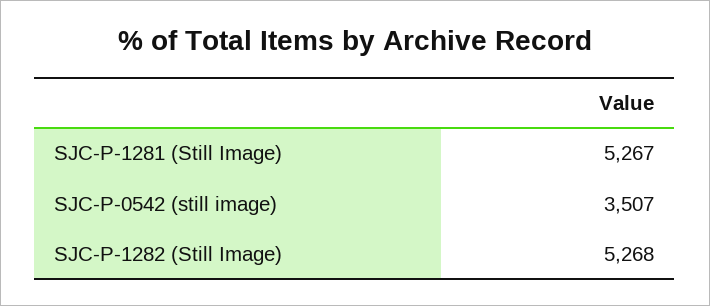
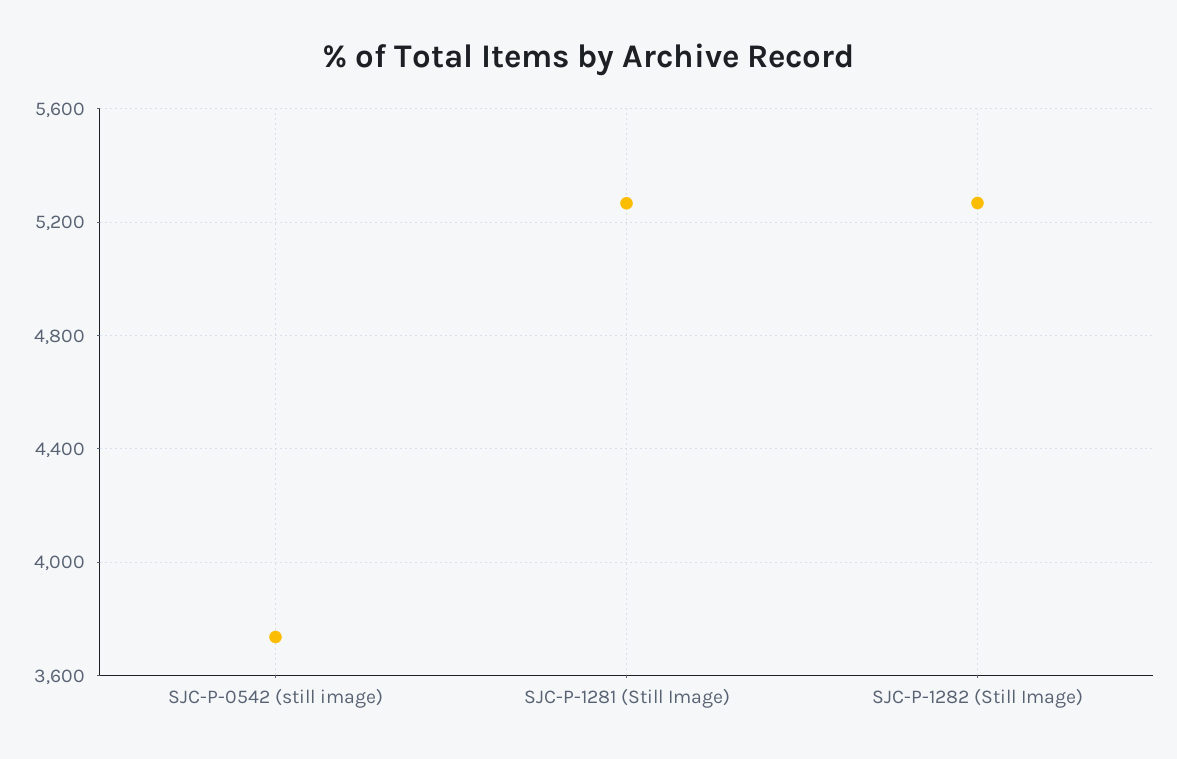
SJC-P-0542 (still image): 3507 -> 3750

